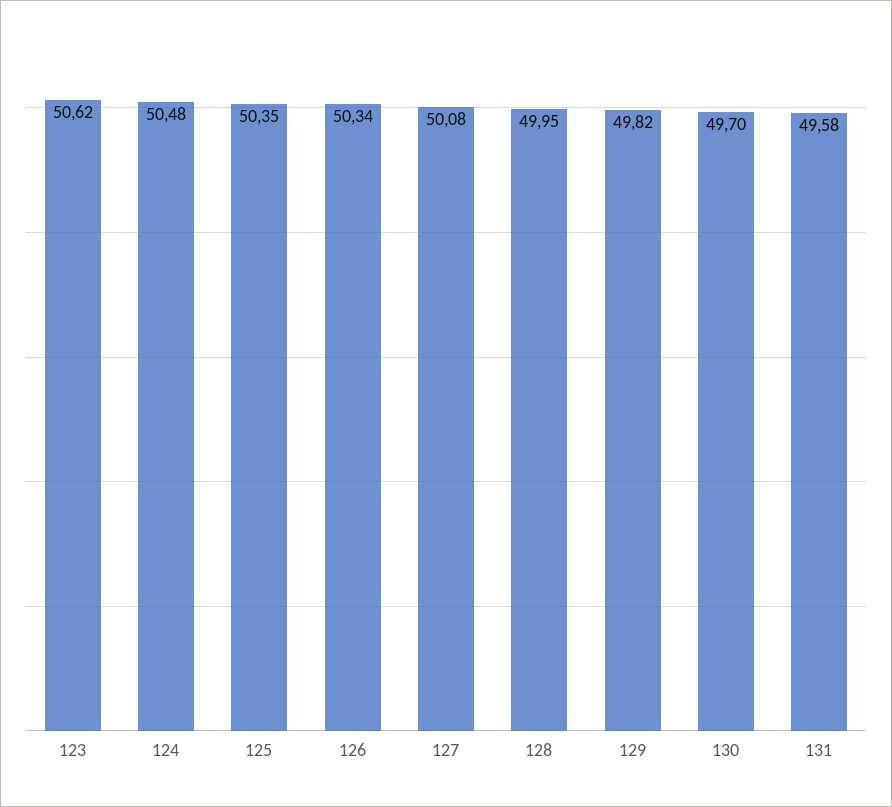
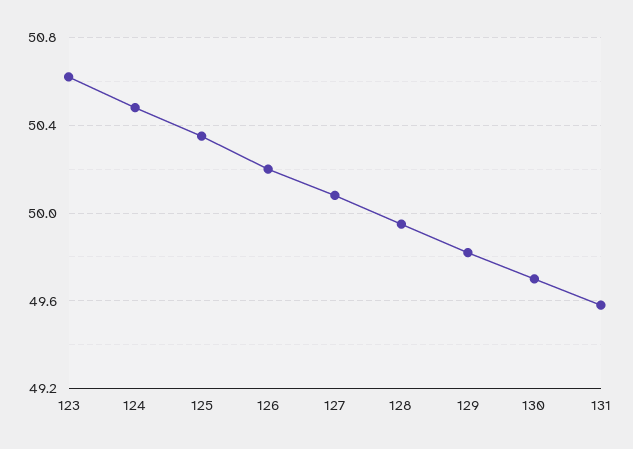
126: 50.34 -> 50.2

